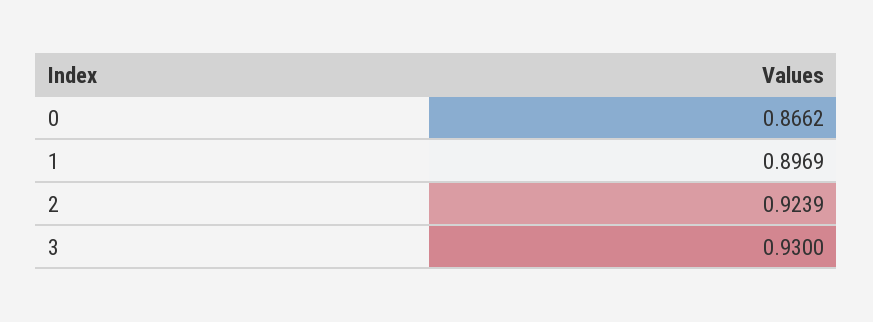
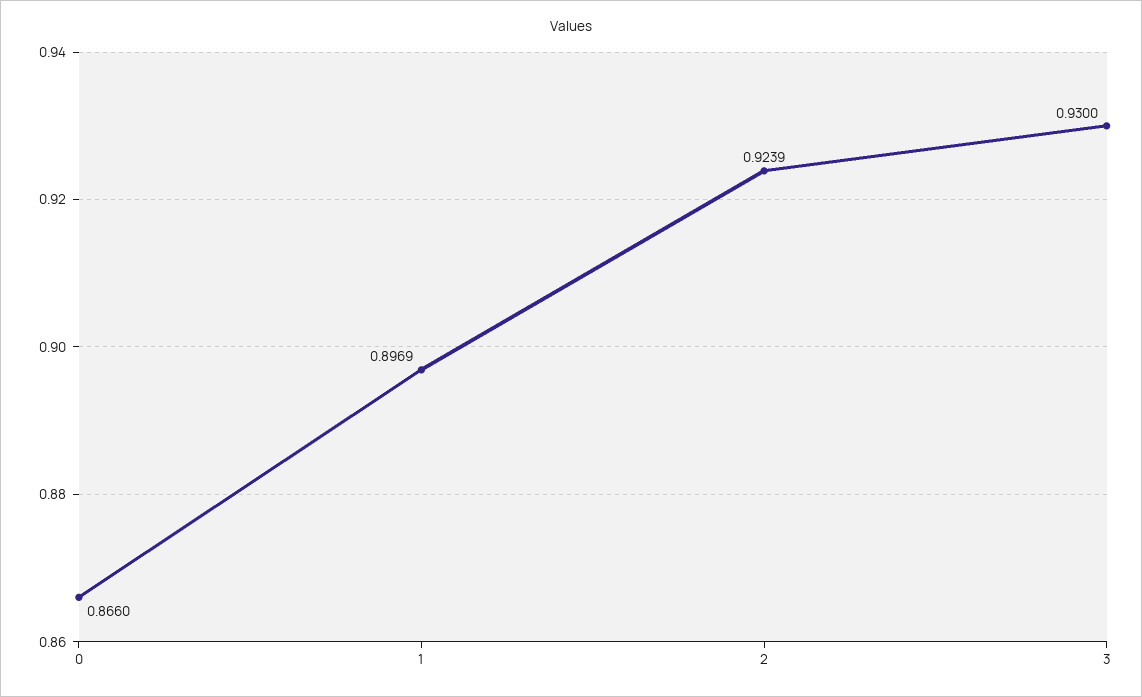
0: 0.8662 -> 0.866

